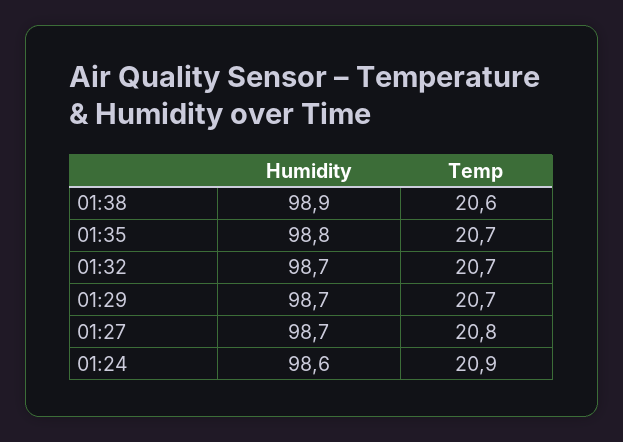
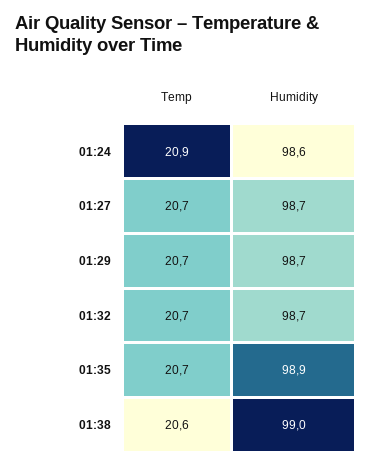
Humidity, 01:38: 98.9 -> 99
Humidity, 01:35: 98.8 -> 98.9
Temp, 01:27: 20.8 -> 20.7

